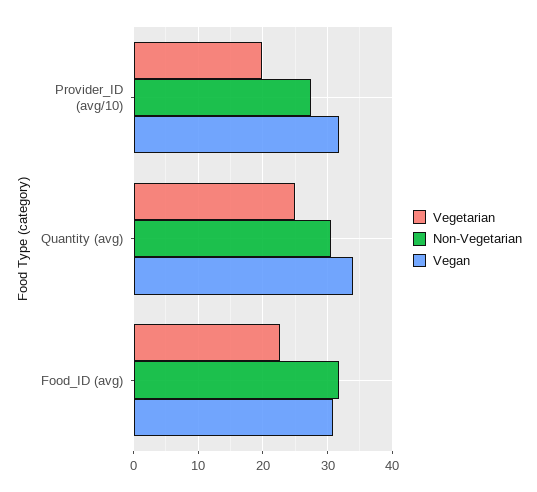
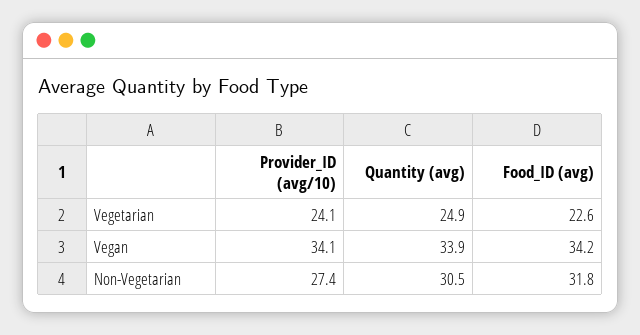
Vegetarian, Provider_ID (avg/10): 20 -> 24.1
Vegan, Provider_ID (avg/10): 32 -> 34.1
Vegan, Food_ID (avg): 31 -> 34.2

